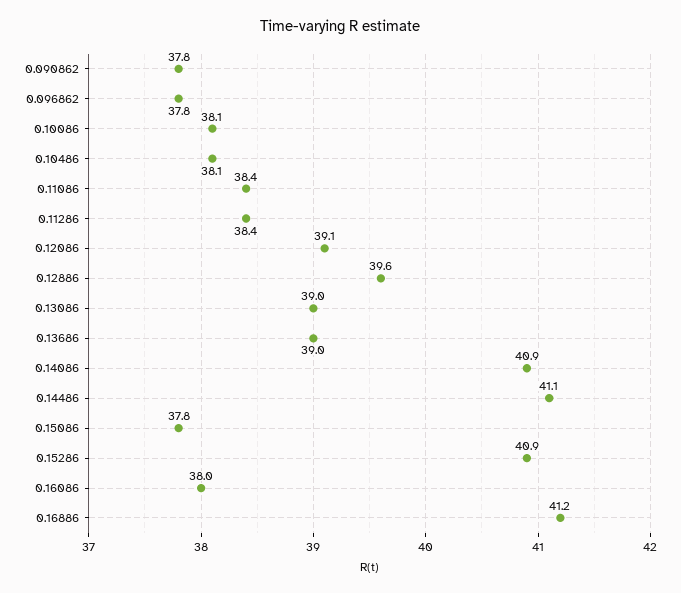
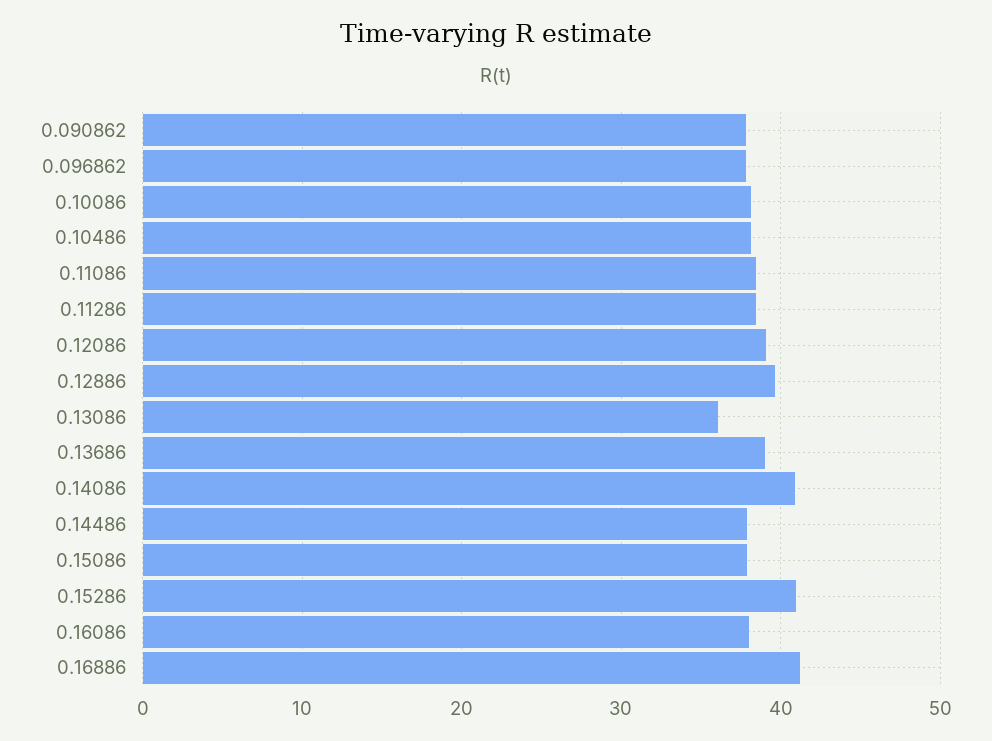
0.13086: 39 -> 36
0.14486: 41.1 -> 38

